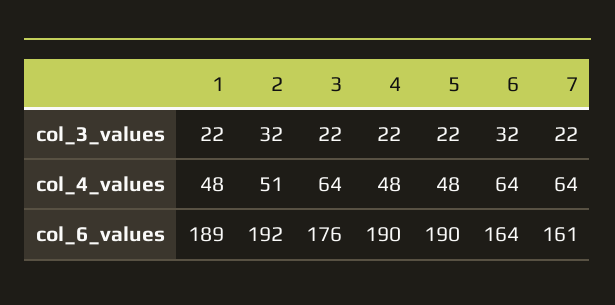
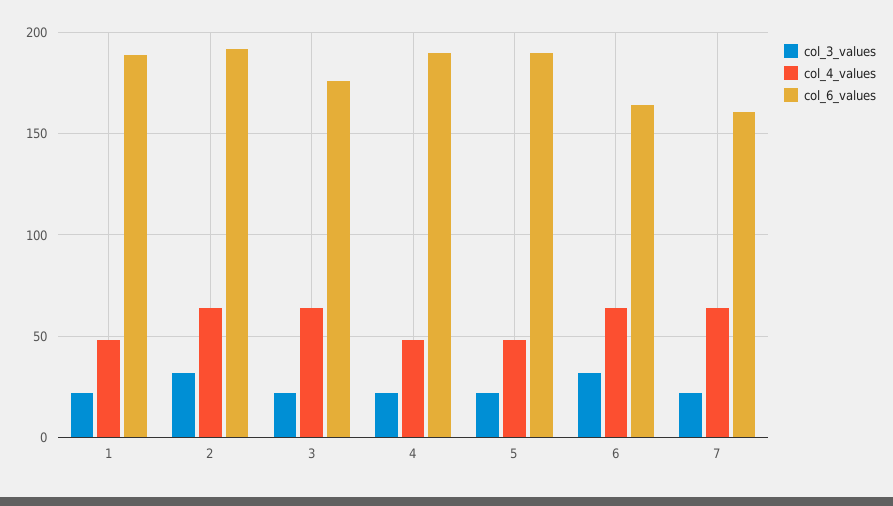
col_4_values, 2: 51 -> 65

